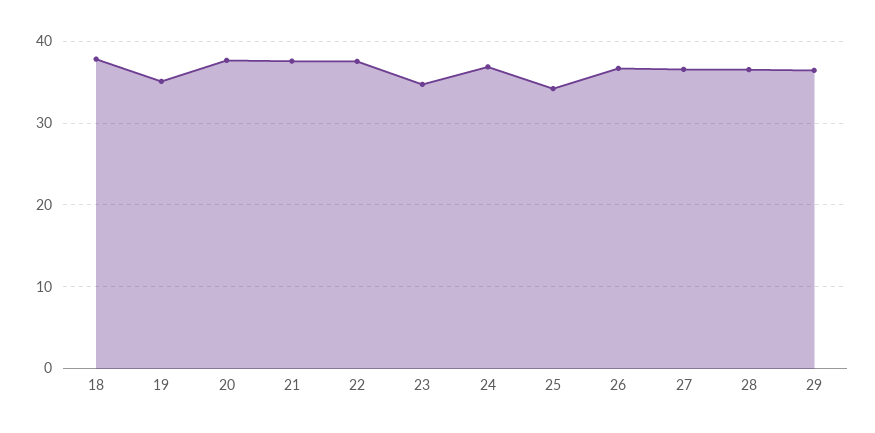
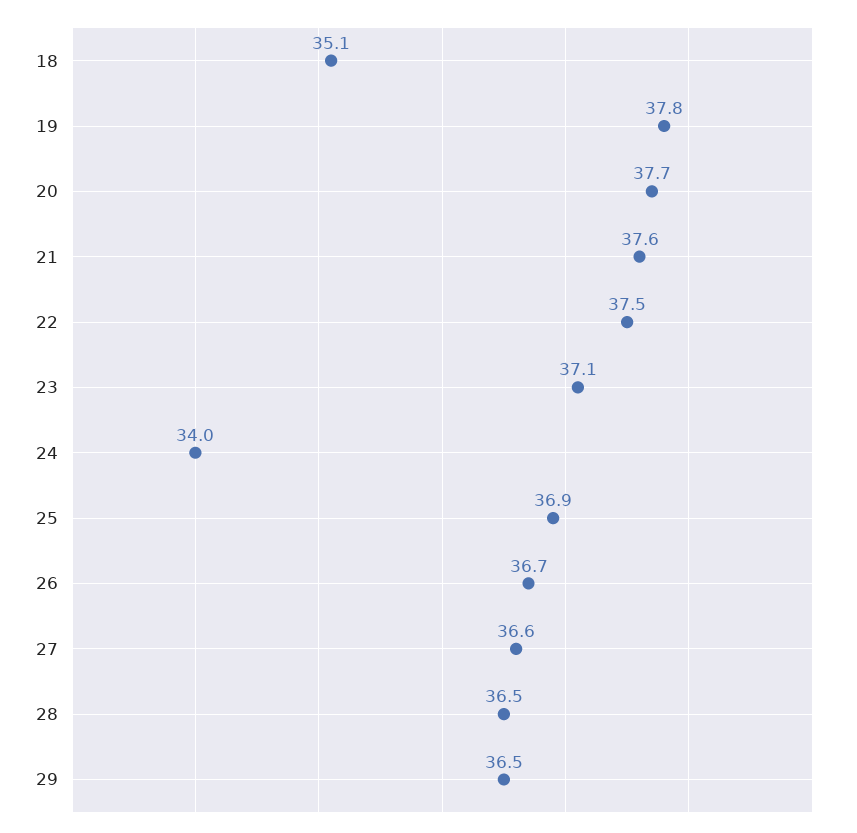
18: 38 -> 35.1
19: 35 -> 37.8
23: 35 -> 37.1
24: 37 -> 34
25: 34 -> 36.9

